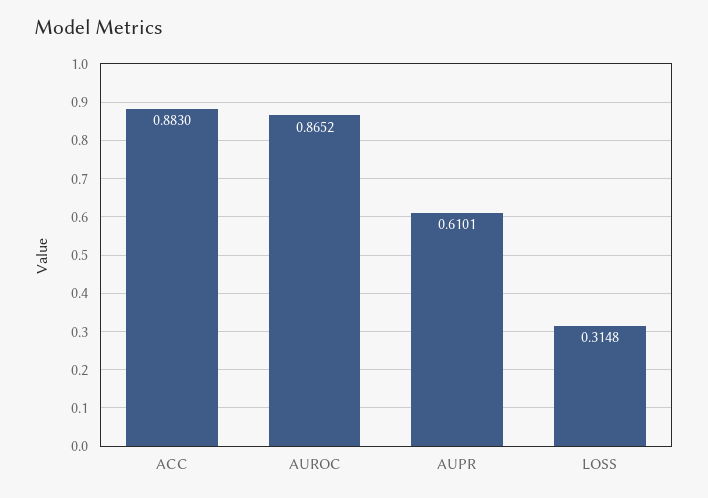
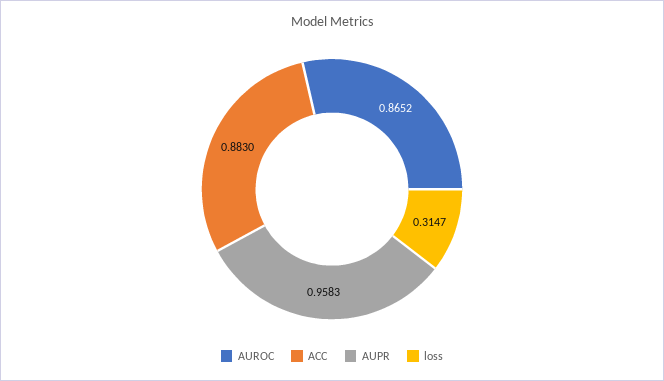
AUPR: 0.6101 -> 0.9583
LOSS: 0.3148 -> 0.3147

